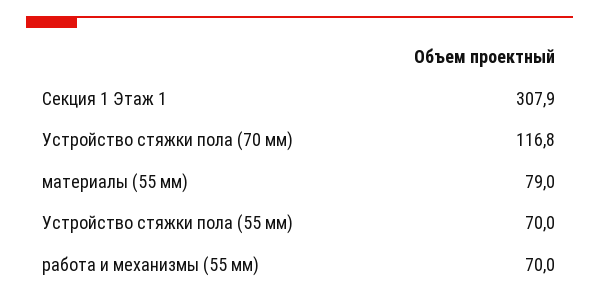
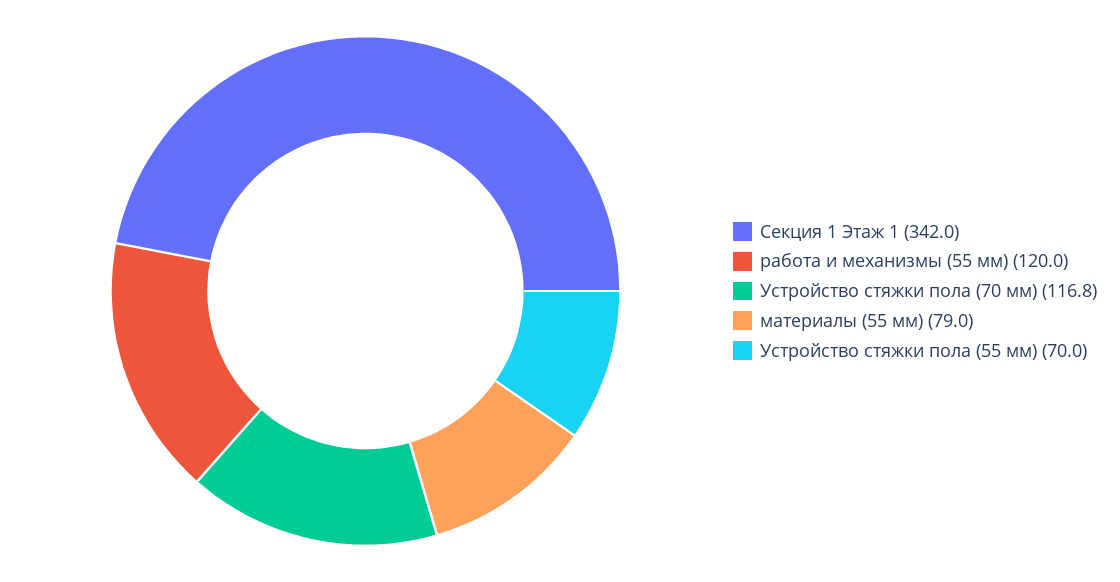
Секция 1 Этаж 1: 307.9 -> 342
работа и механизмы (55 мм): 70 -> 120

